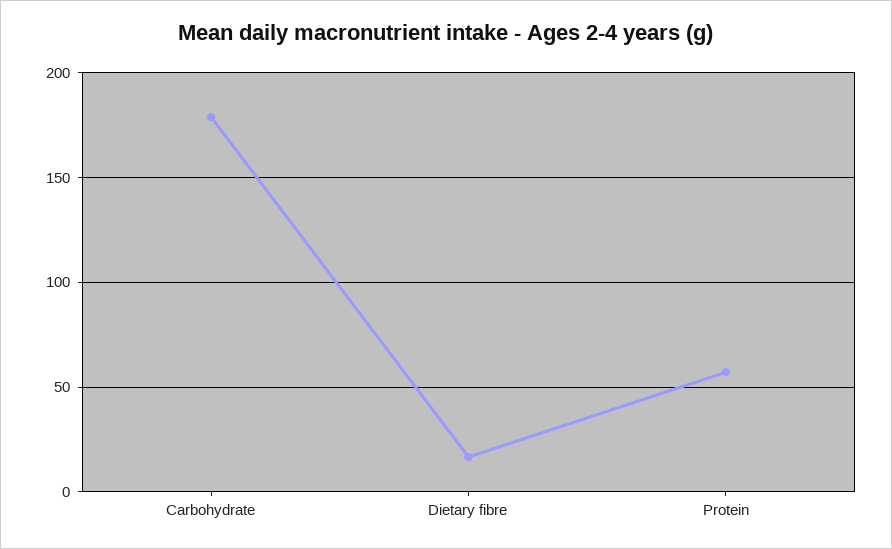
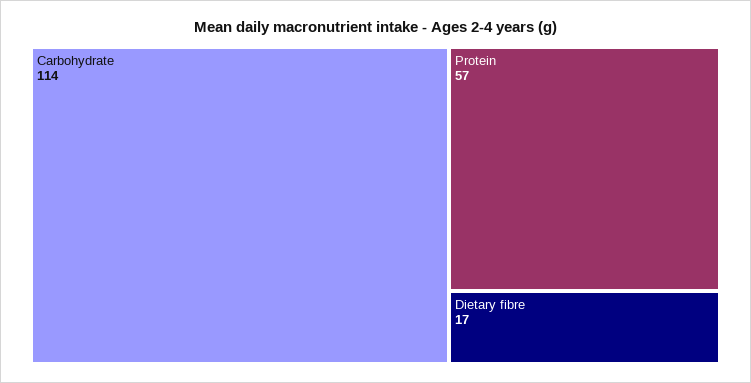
Carbohydrate: 180 -> 114

